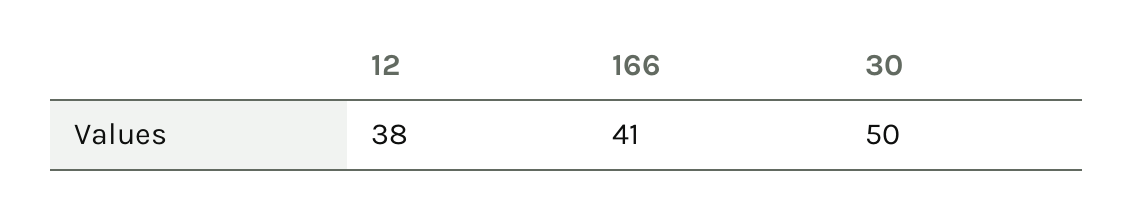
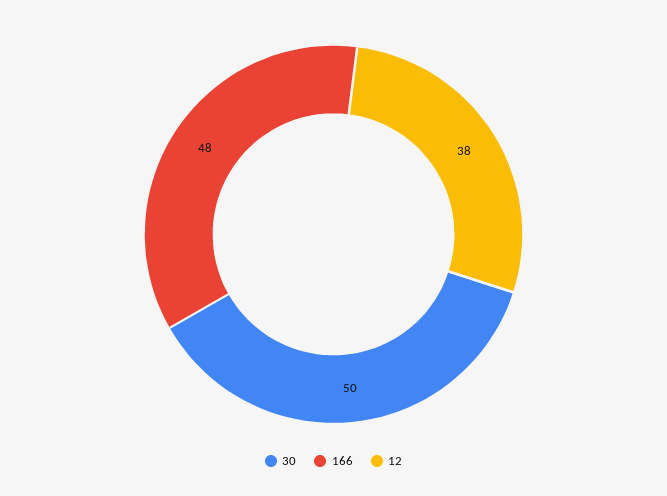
166: 41 -> 48

